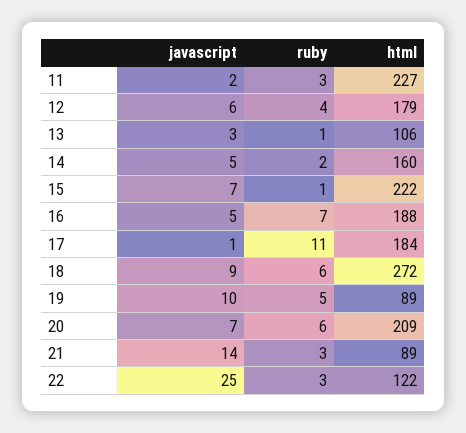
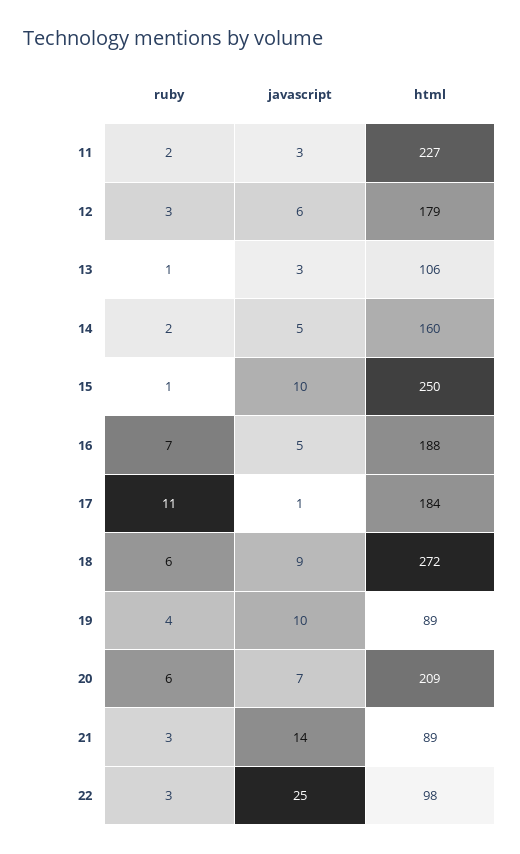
javascript, 11: 2 -> 3
ruby, 11: 3 -> 2
ruby, 12: 4 -> 3
javascript, 15: 7 -> 10
html, 15: 222 -> 250
ruby, 19: 5 -> 4
html, 22: 122 -> 98

